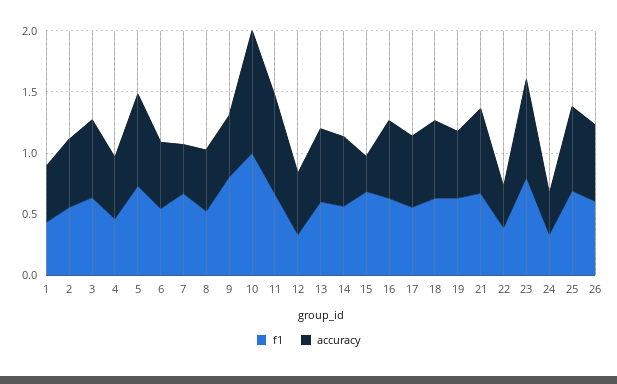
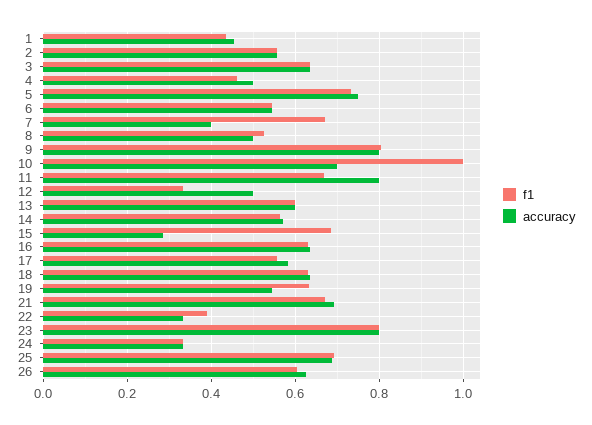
accuracy, 9: 0.5 -> 0.8
accuracy, 10: 1 -> 0.7

